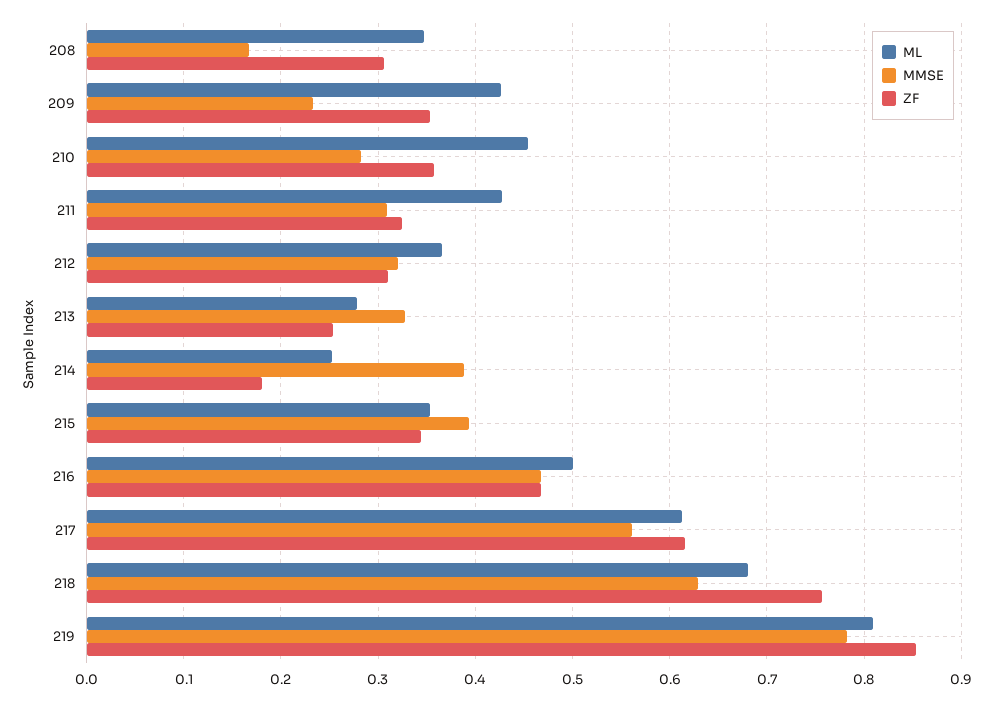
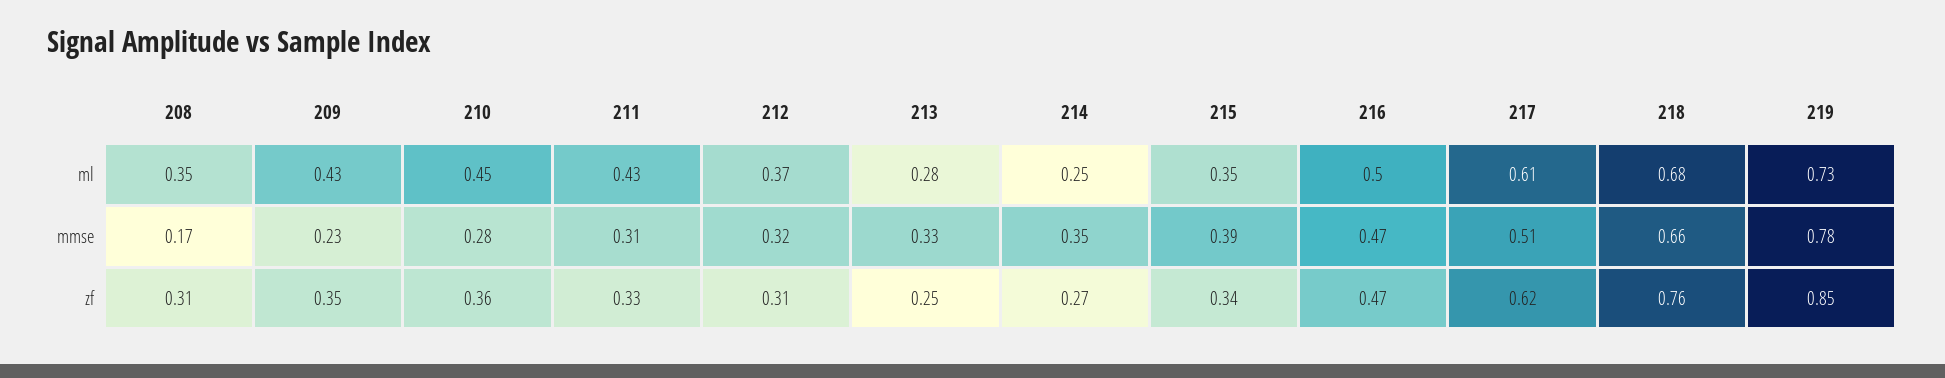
MMSE, 214: 0.39 -> 0.35
ZF, 214: 0.18 -> 0.27
MMSE, 217: 0.56 -> 0.51
MMSE, 218: 0.63 -> 0.66
ML, 219: 0.81 -> 0.73

